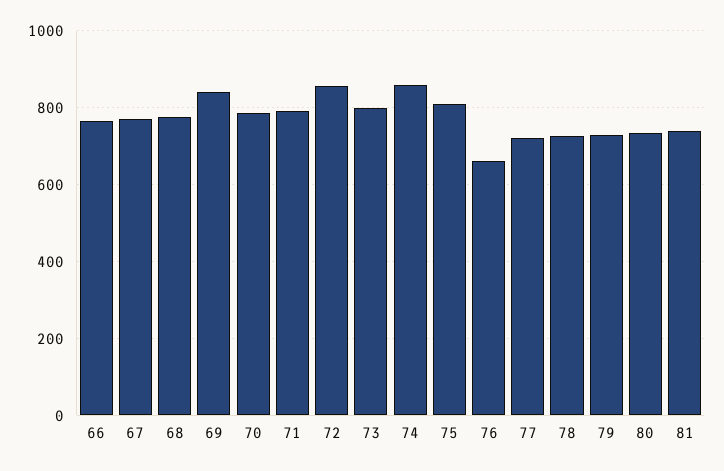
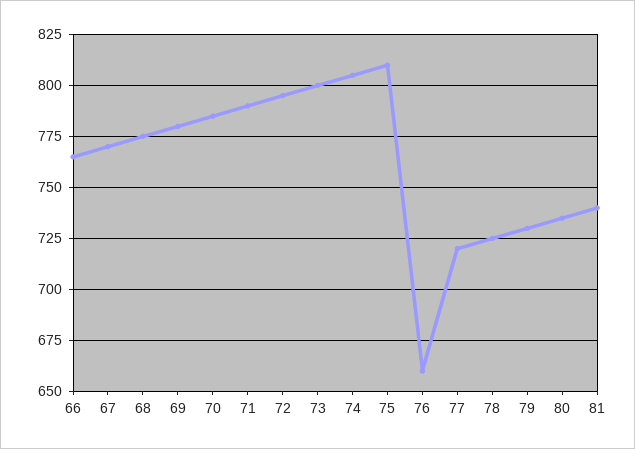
69: 840 -> 780
72: 860 -> 795
74: 860 -> 805

